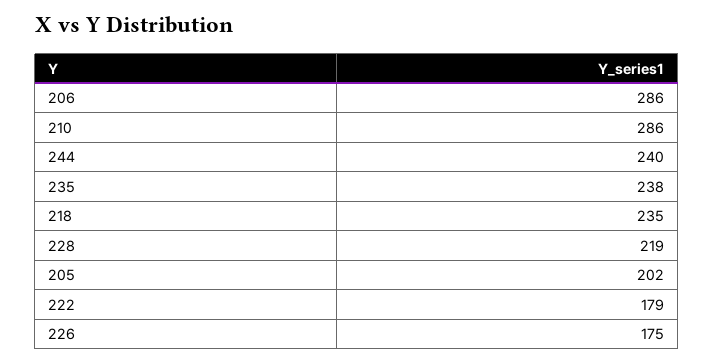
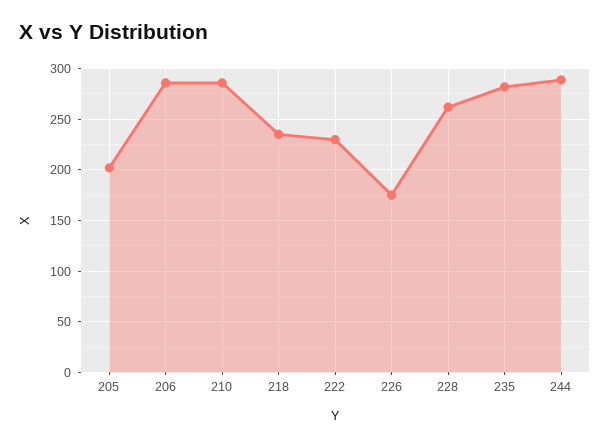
244: 240 -> 290
235: 238 -> 280
228: 219 -> 260
222: 179 -> 230

